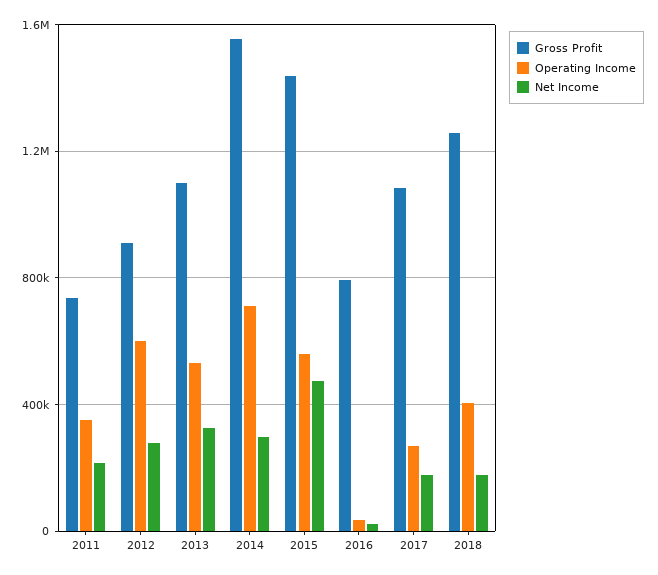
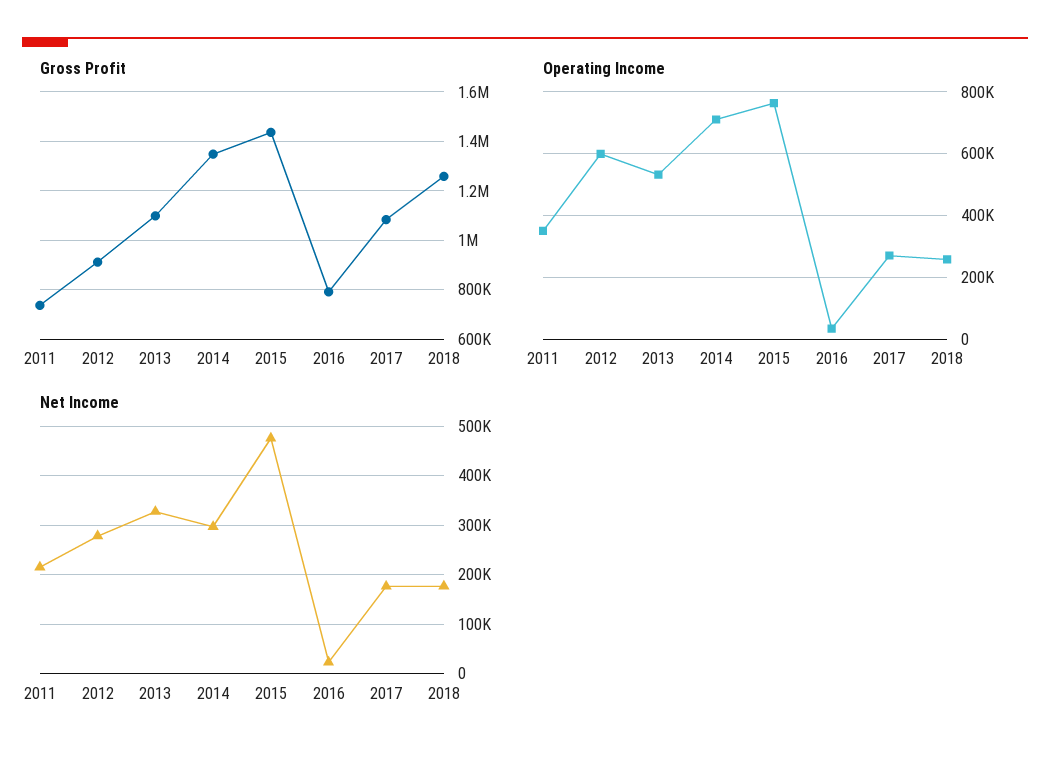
Gross Profit, 2014: 1550000 -> 1350000
Operating Income, 2015: 550000 -> 760000
Operating Income, 2018: 400000 -> 260000

